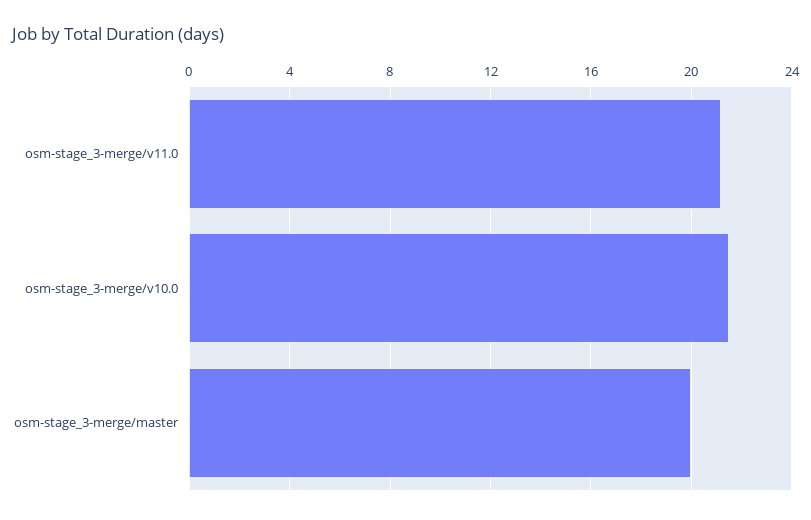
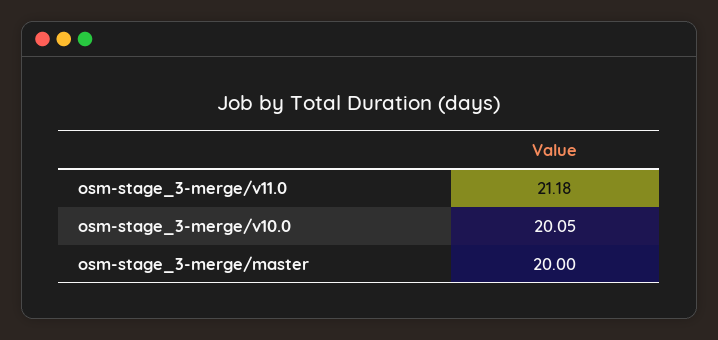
osm-stage_3-merge/v10.0: 21.5 -> 20.05

